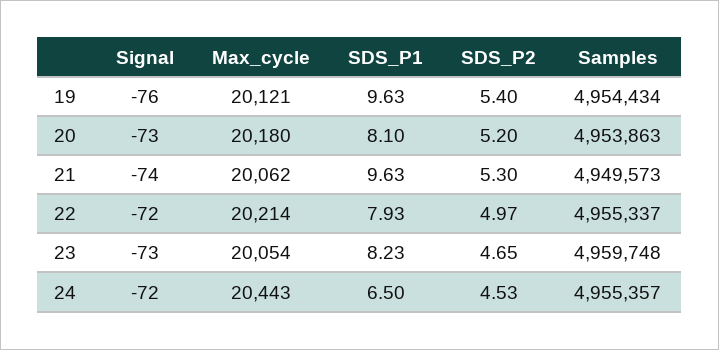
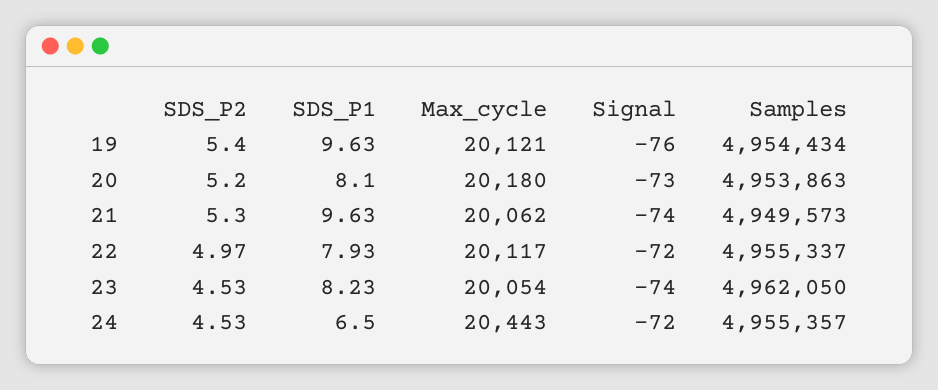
Max_cycle, 22: 20214 -> 20117
Signal, 23: -73 -> -74
SDS_P2, 23: 4.65 -> 4.53
Samples, 23: 4959748 -> 4962050

